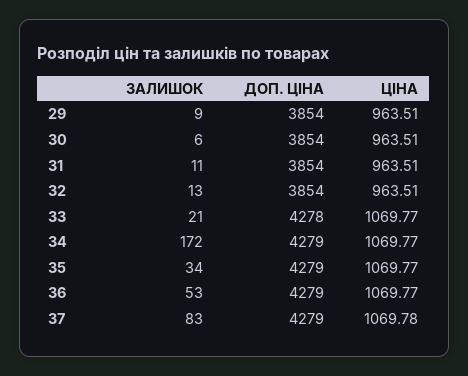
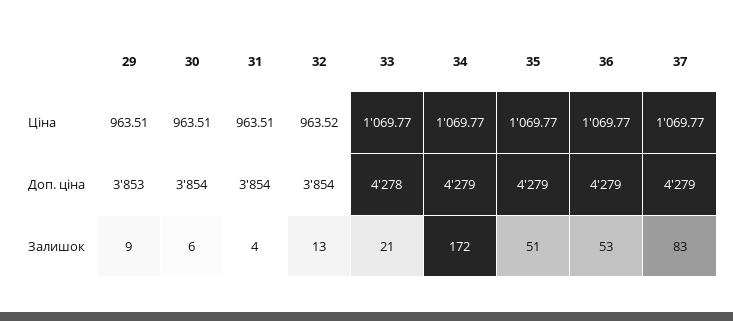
ДОП. ЦІНА, 29: 3854 -> 3853
ЗАЛИШОК, 31: 11 -> 4
ЦІНА, 32: 963.51 -> 963.52
ЗАЛИШОК, 35: 34 -> 51
ЦІНА, 37: 1069.78 -> 1069.77

